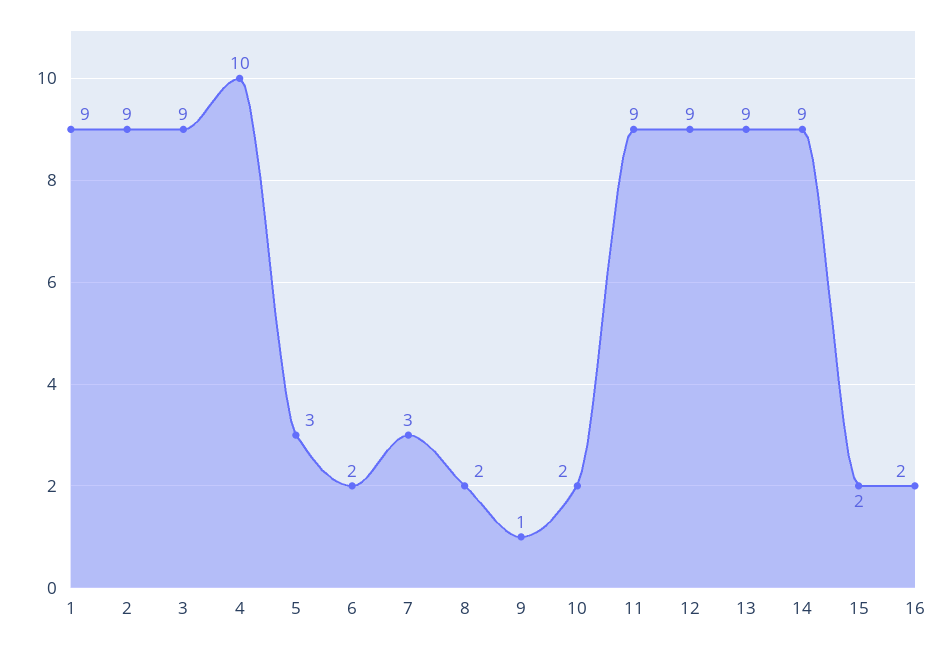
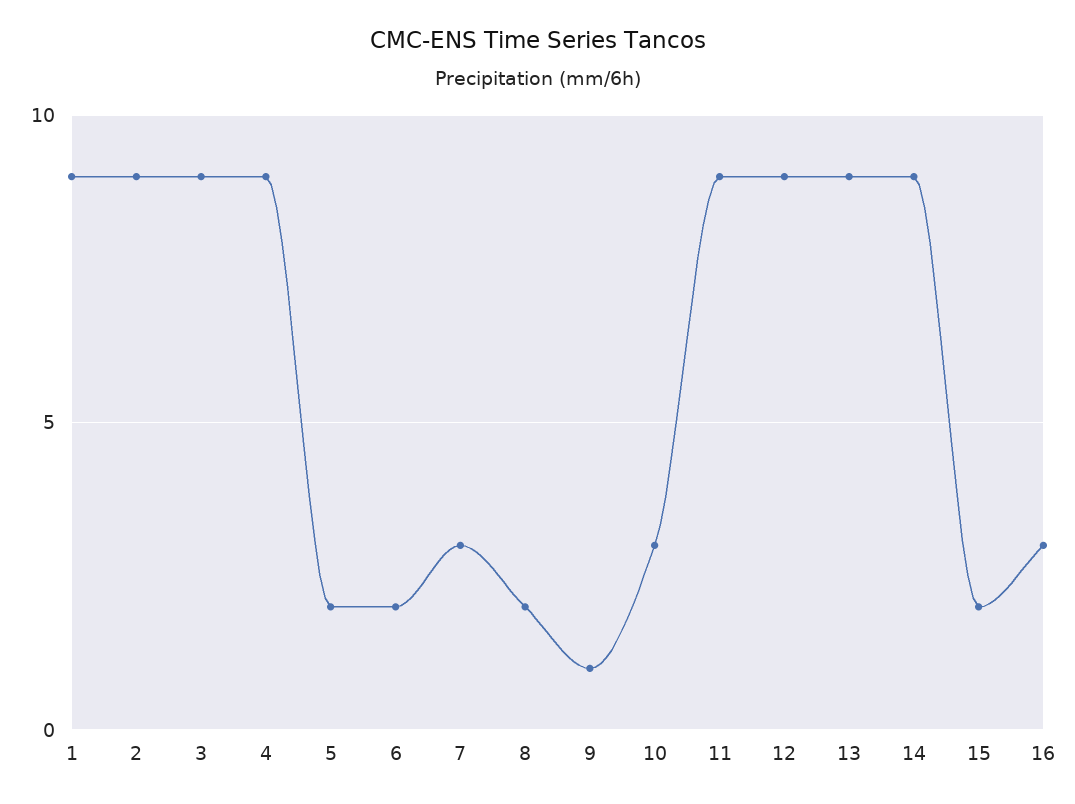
4: 10 -> 9
5: 3 -> 2
10: 2 -> 3
16: 2 -> 3

